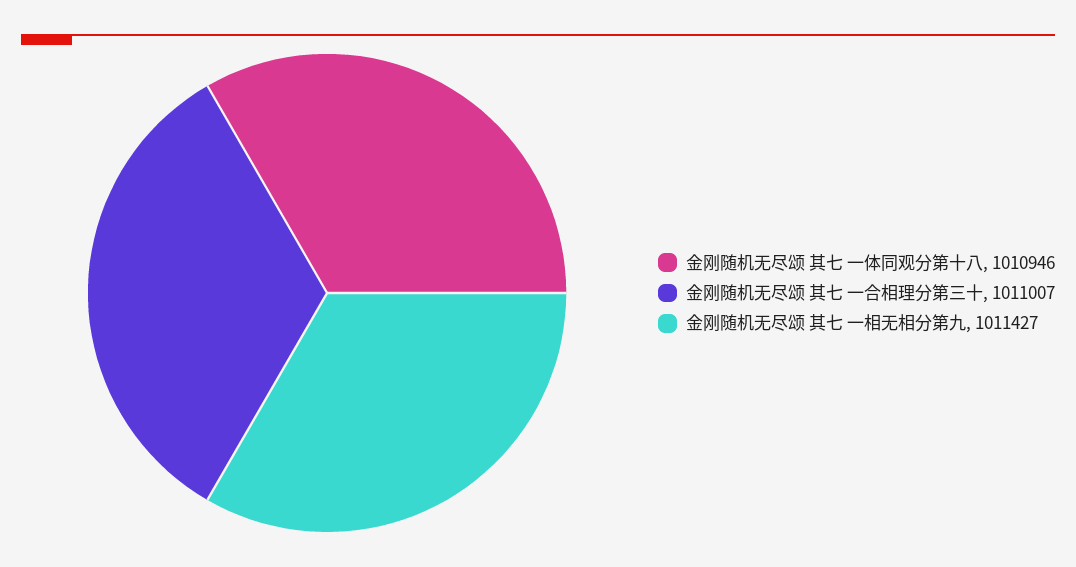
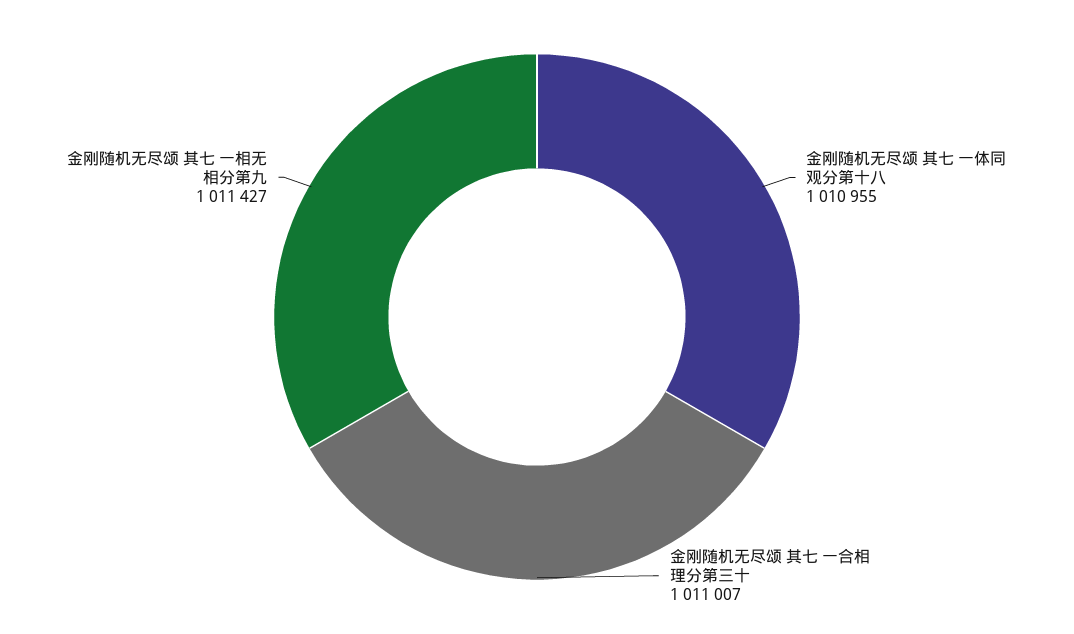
金刚随机无尽颂 其七 一体同观分第十八: 1010946 -> 1010955

